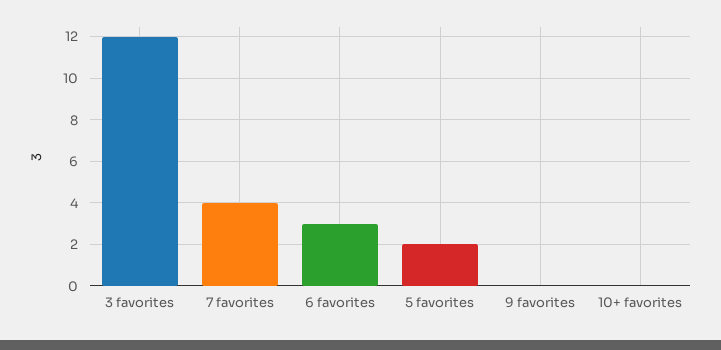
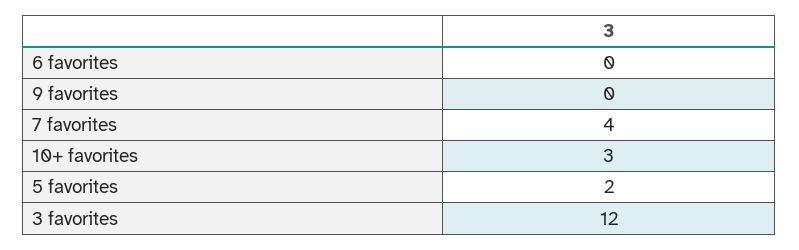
6 favorites: 3 -> 0
10+ favorites: 0 -> 3

